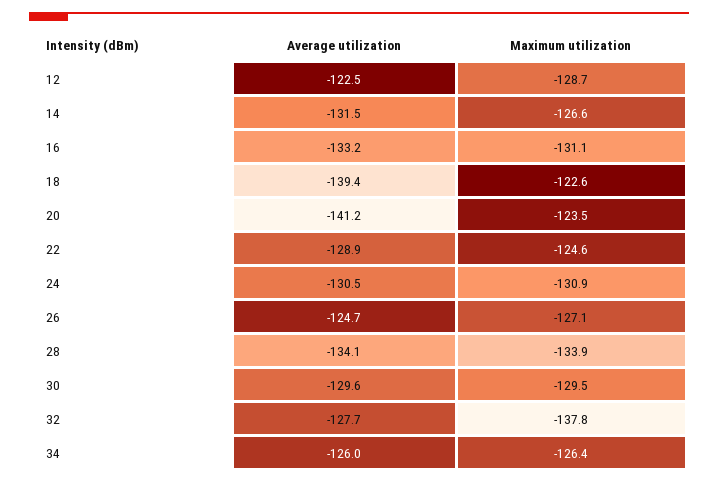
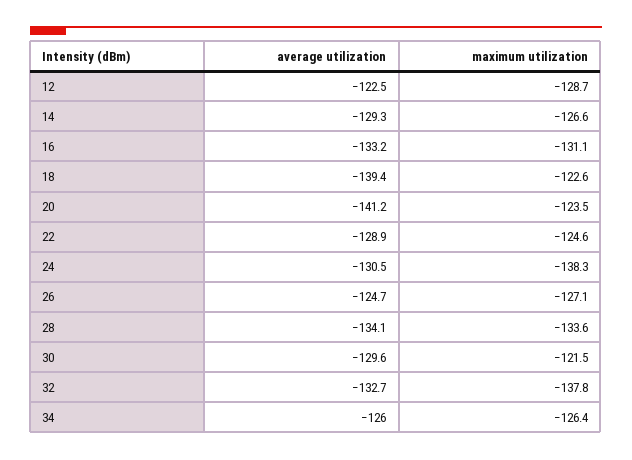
Average utilization, 14: -131.5 -> -129.3
Maximum utilization, 24: -130.9 -> -138.3
Maximum utilization, 28: -133.9 -> -133.6
Maximum utilization, 30: -129.5 -> -121.5
Average utilization, 32: -127.7 -> -132.7

